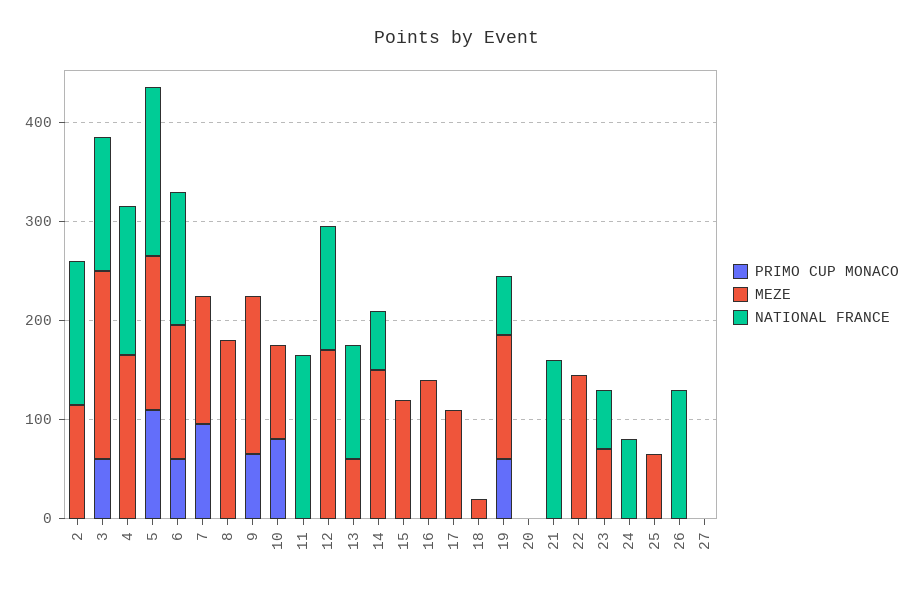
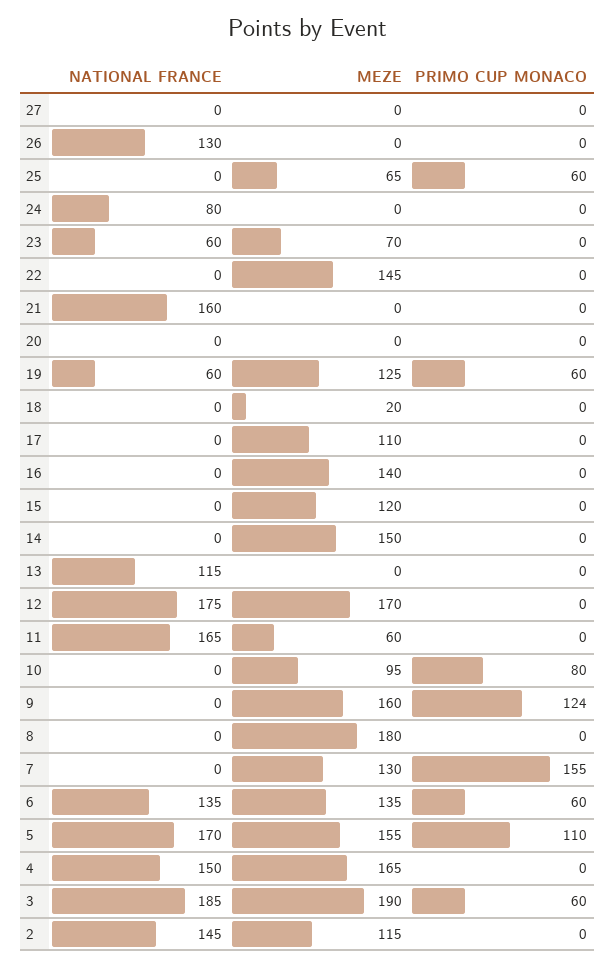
NATIONAL FRANCE, 3: 140 -> 185
PRIMO CUP MONACO, 7: 100 -> 155
PRIMO CUP MONACO, 9: 60 -> 124
MEZE, 11: 0 -> 60
NATIONAL FRANCE, 12: 120 -> 175
MEZE, 13: 60 -> 0
NATIONAL FRANCE, 14: 60 -> 0
PRIMO CUP MONACO, 25: 0 -> 60

